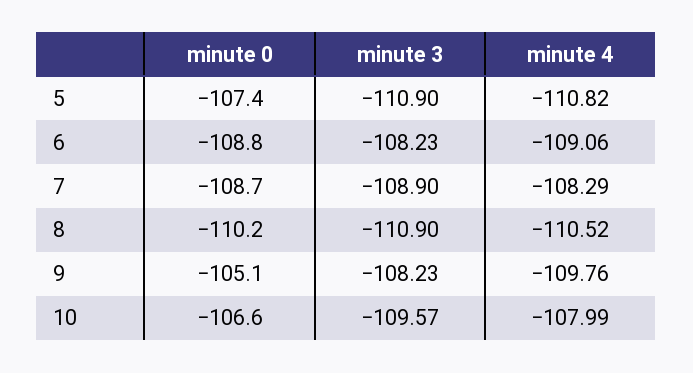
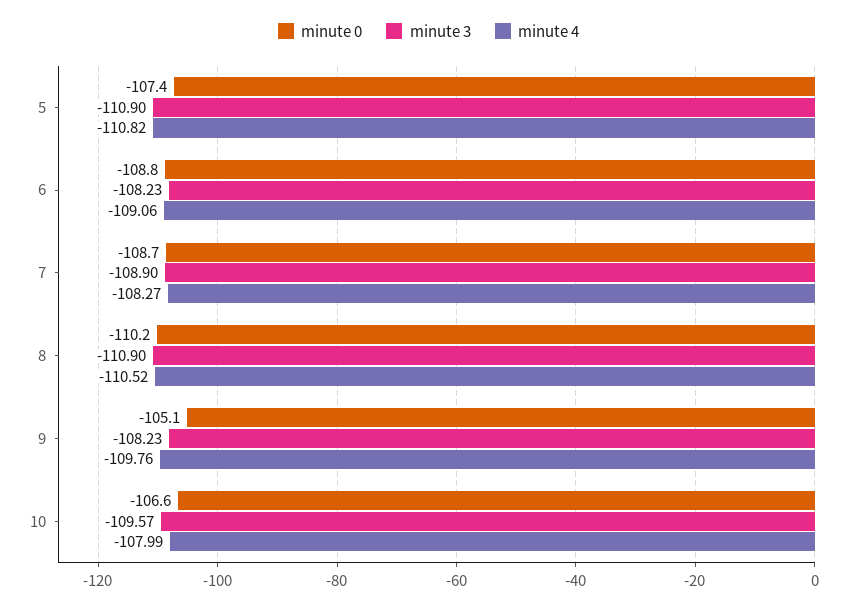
minute 4, 7: -108.29 -> -108.27

